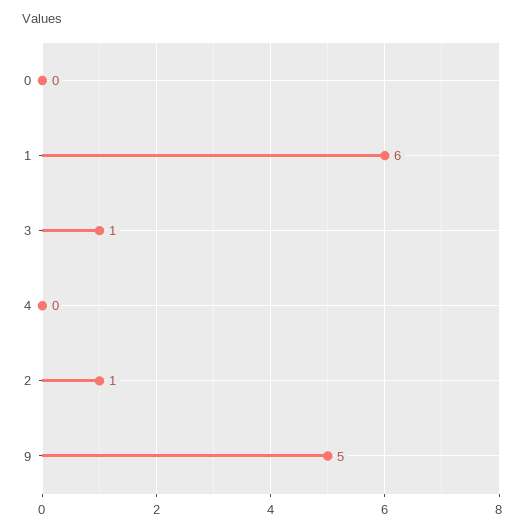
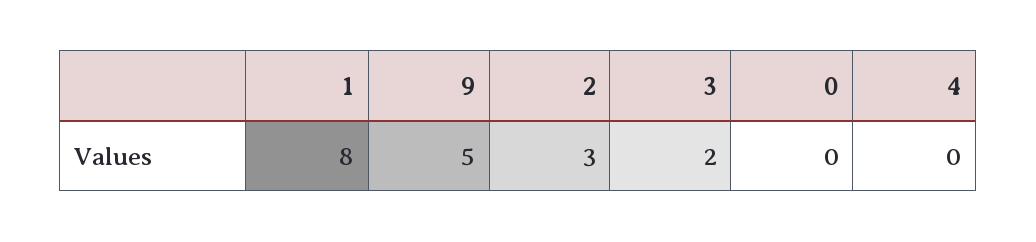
1: 6 -> 8
3: 1 -> 2
2: 1 -> 3

